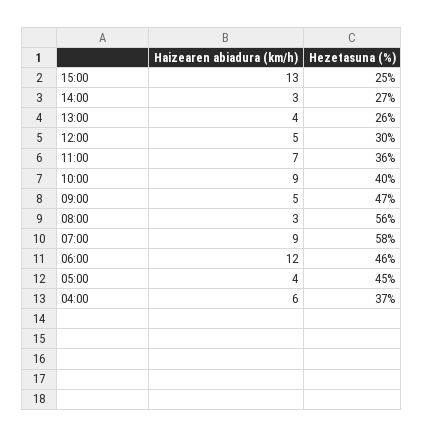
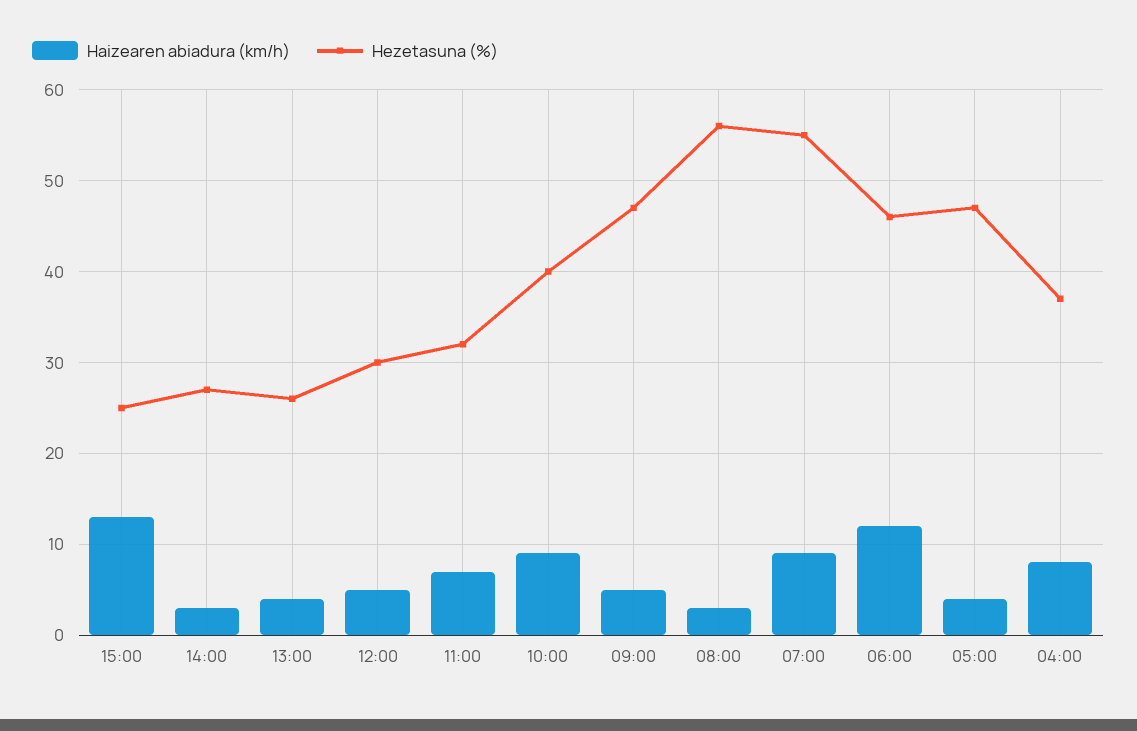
Hezetasuna (%), 11:00: 36 -> 32
Hezetasuna (%), 07:00: 58 -> 55
Hezetasuna (%), 05:00: 45 -> 47
Haizearen abiadura (km/h), 04:00: 6 -> 8

